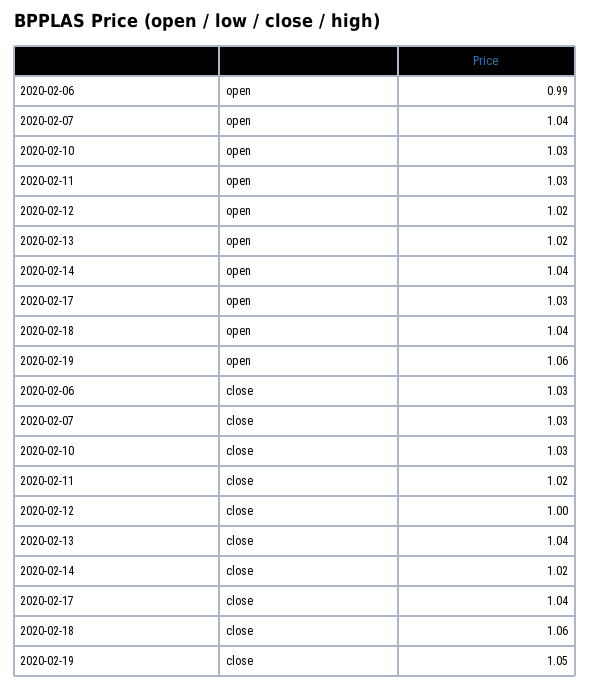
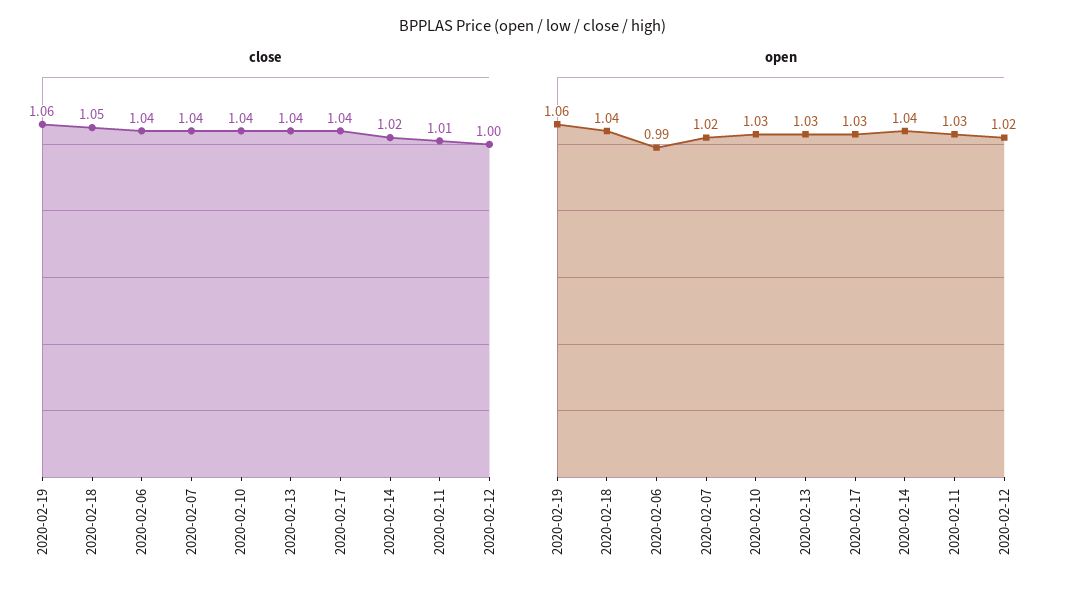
open, 2020-02-07: 1.04 -> 1.02
open, 2020-02-13: 1.02 -> 1.03
close, 2020-02-06: 1.03 -> 1.04
close, 2020-02-07: 1.03 -> 1.04
close, 2020-02-10: 1.03 -> 1.04
close, 2020-02-11: 1.02 -> 1.01
close, 2020-02-18: 1.06 -> 1.05
close, 2020-02-19: 1.05 -> 1.06

